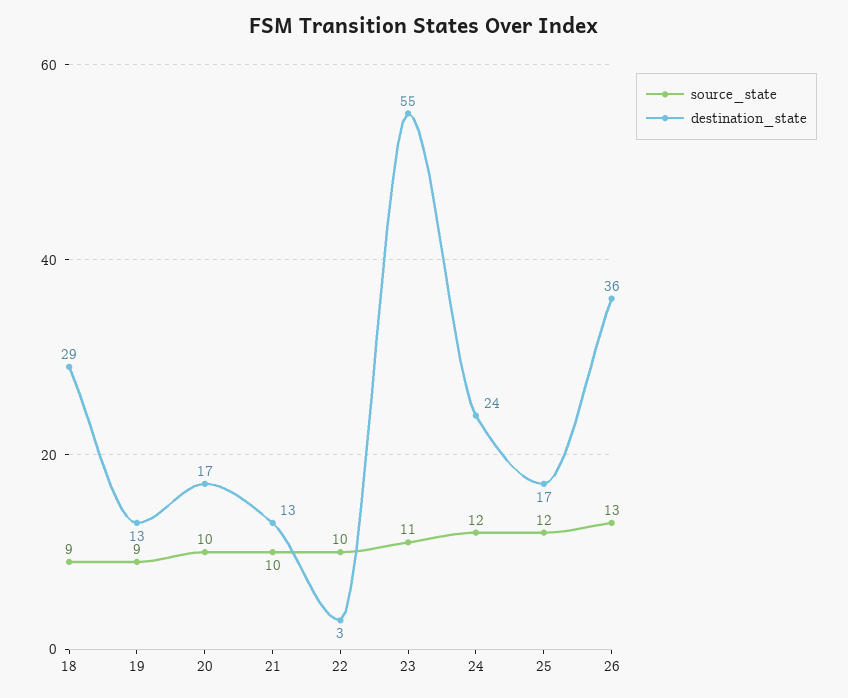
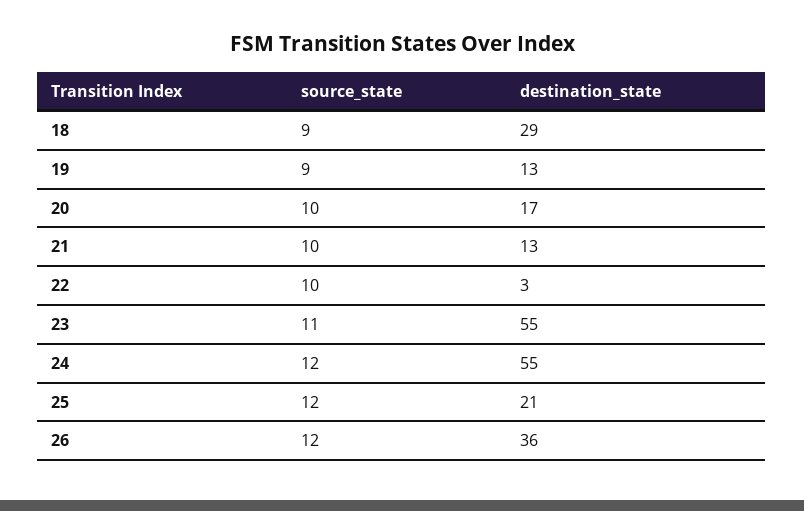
destination_state, 24: 24 -> 55
destination_state, 25: 17 -> 21
source_state, 26: 13 -> 12

